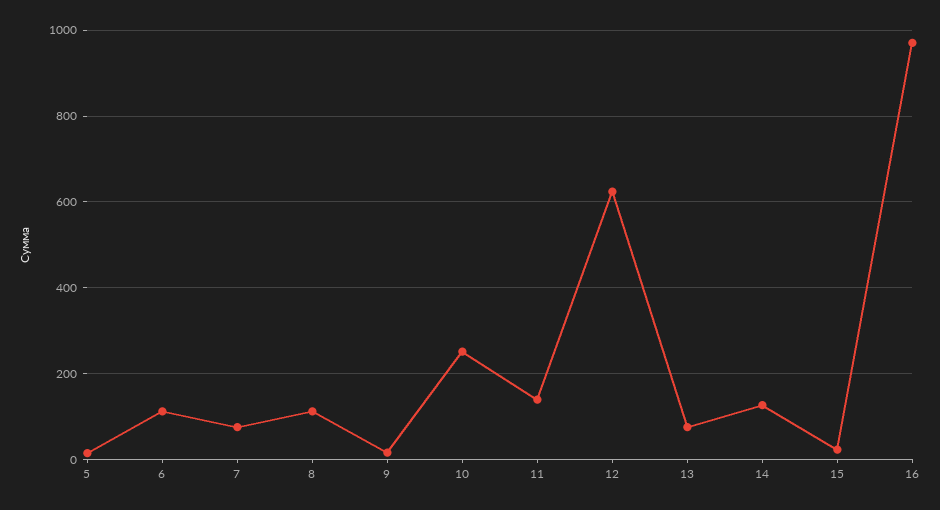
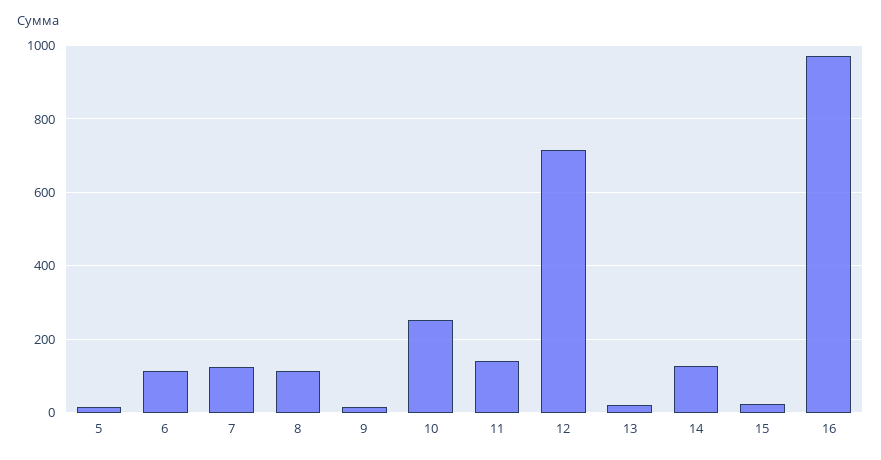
7: 80 -> 120
12: 620 -> 720
13: 80 -> 20

